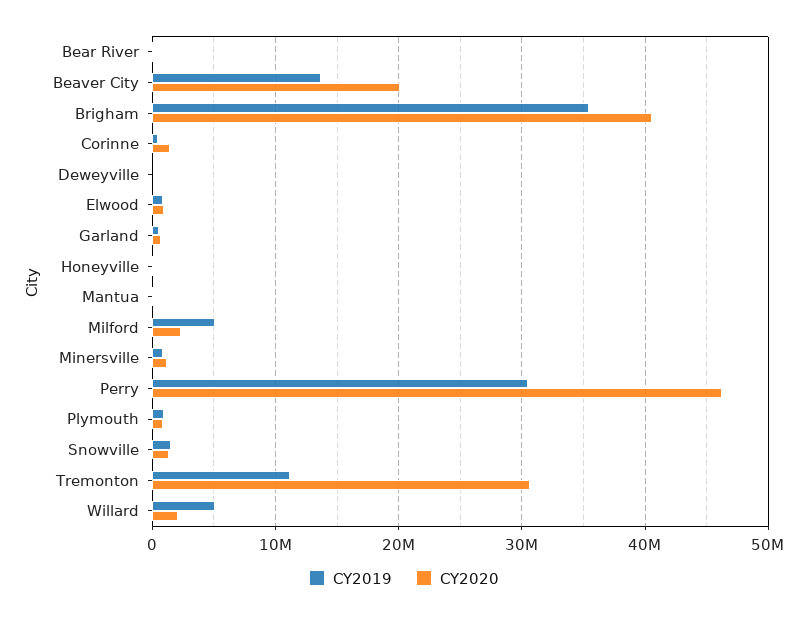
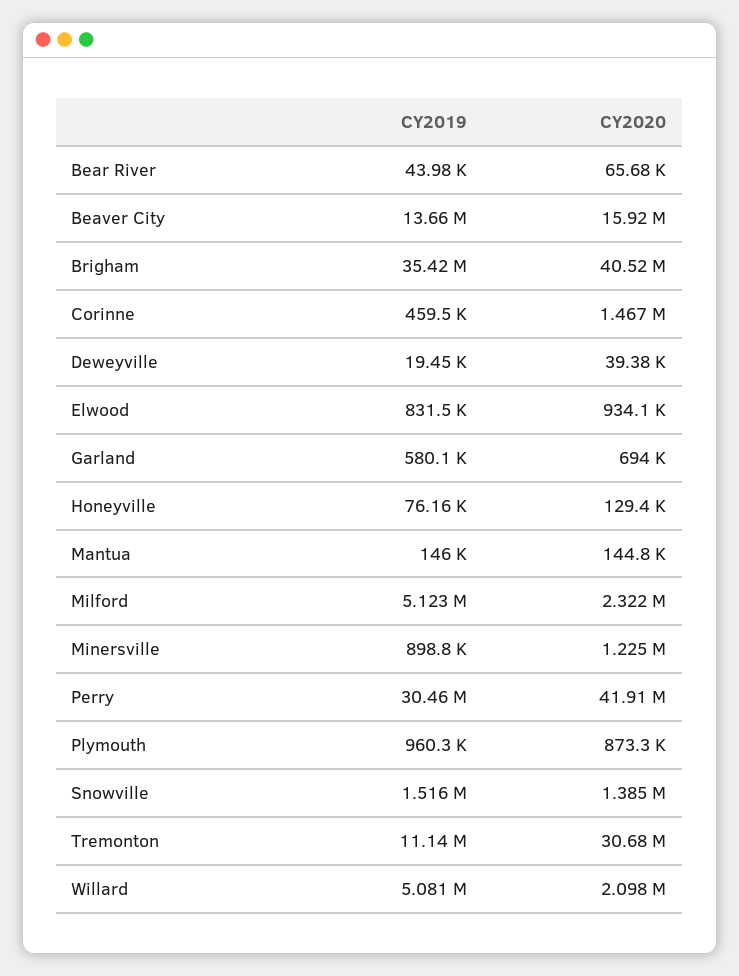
CY2020, Beaver City: 20000000 -> 15920000
CY2020, Perry: 46000000 -> 41910000

